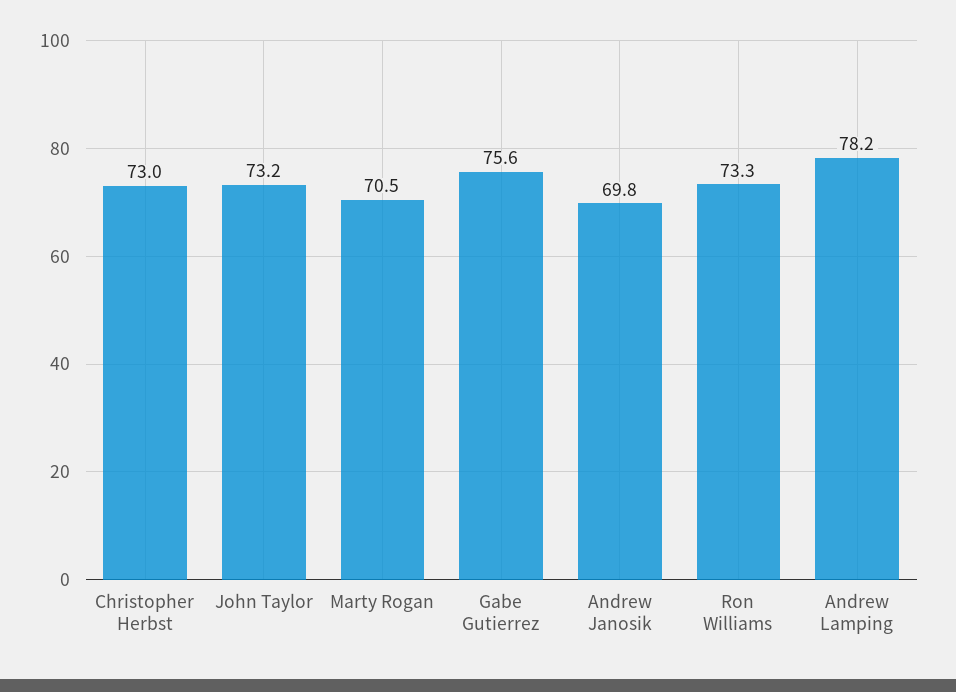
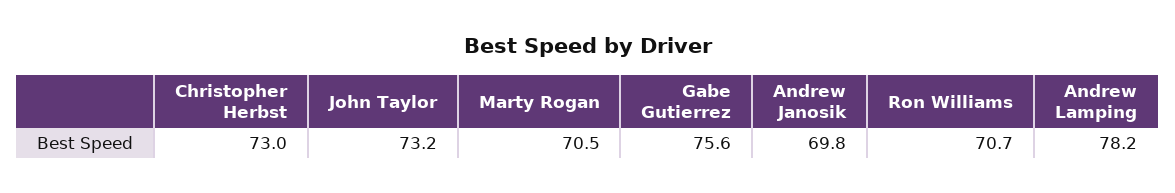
Ron Williams: 73.3 -> 70.7

